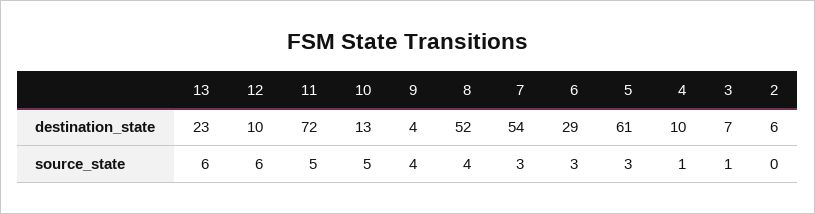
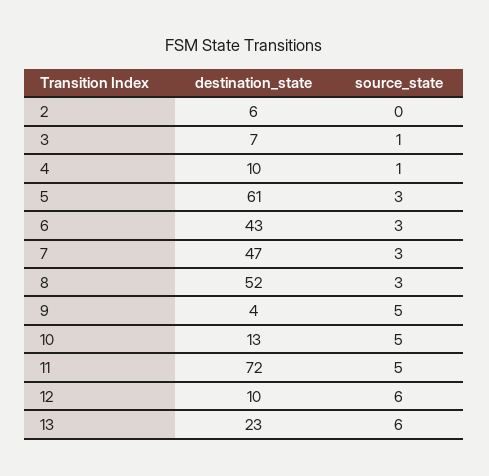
7, destination_state: 54 -> 47
6, destination_state: 29 -> 43
9, source_state: 4 -> 5
8, source_state: 4 -> 3

